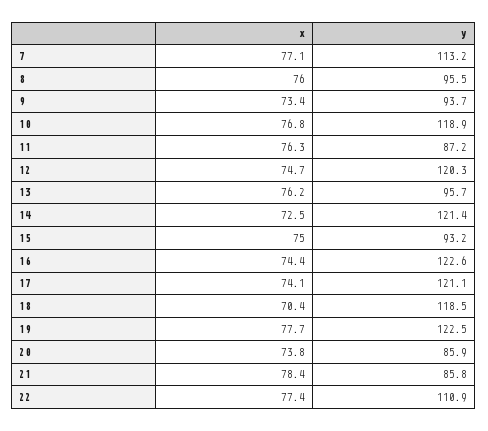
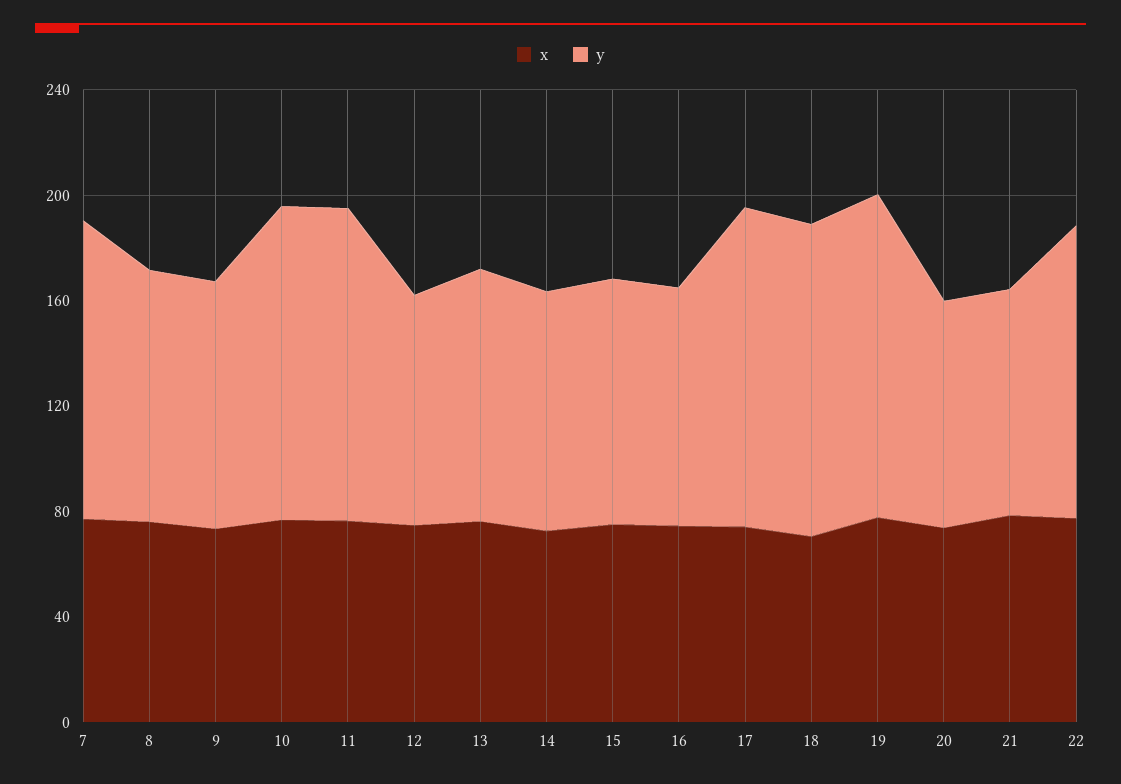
y, 11: 87.2 -> 120
y, 12: 120.3 -> 90
y, 14: 121.4 -> 90
y, 16: 122.6 -> 90

